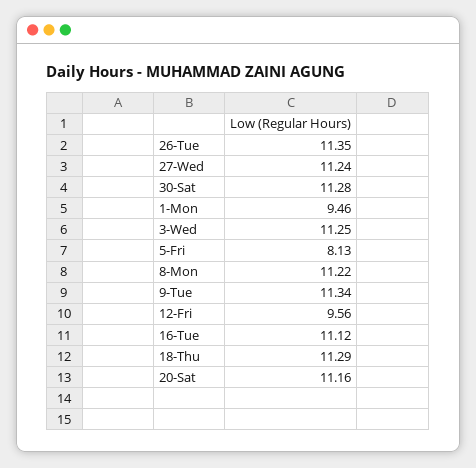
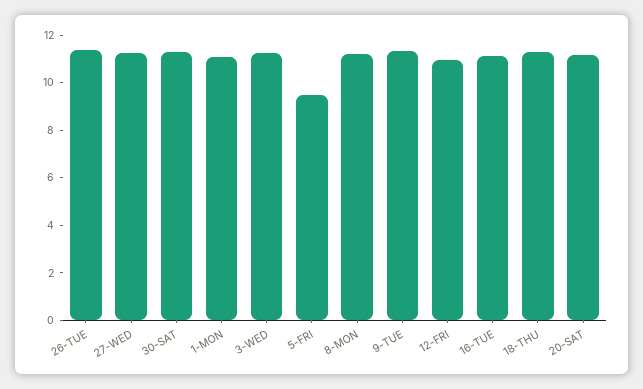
1-Mon: 9.46 -> 11
5-Fri: 8.13 -> 9.5
12-Fri: 9.56 -> 11

